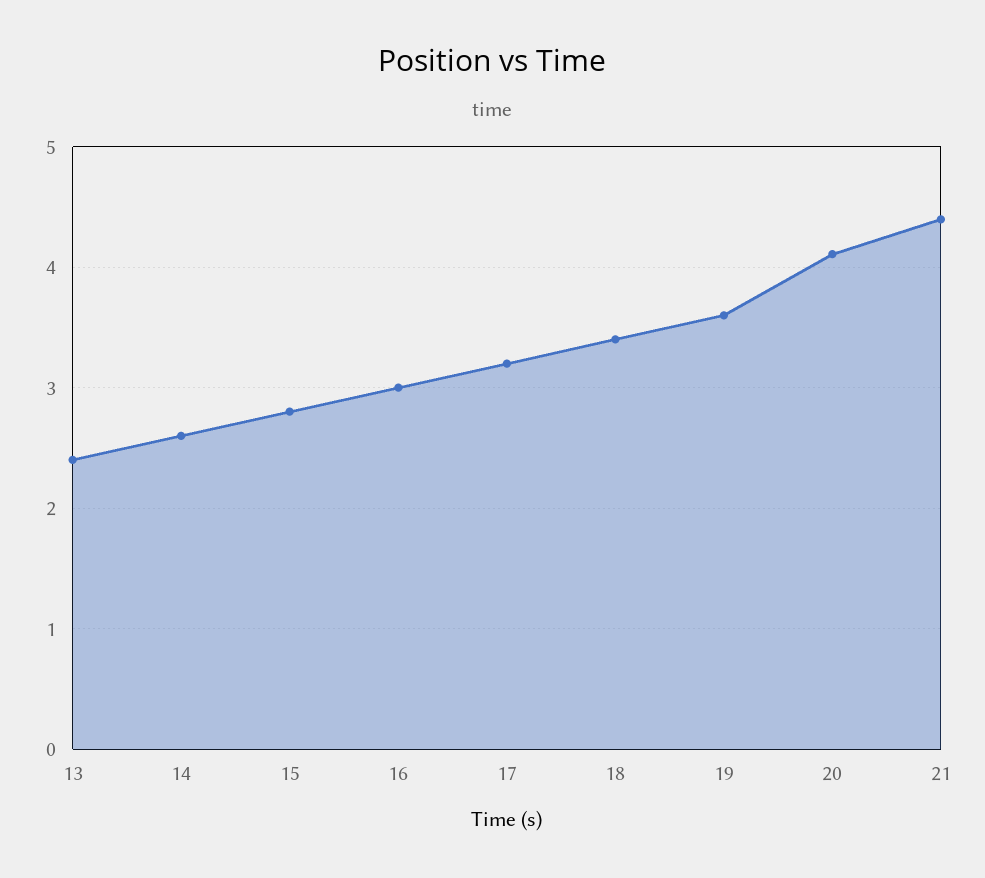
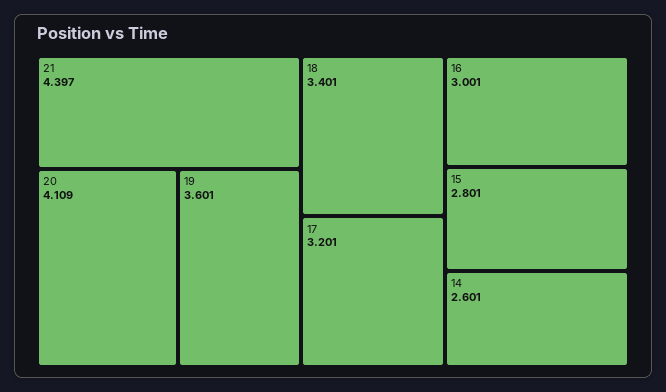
13: 2.4 -> none

